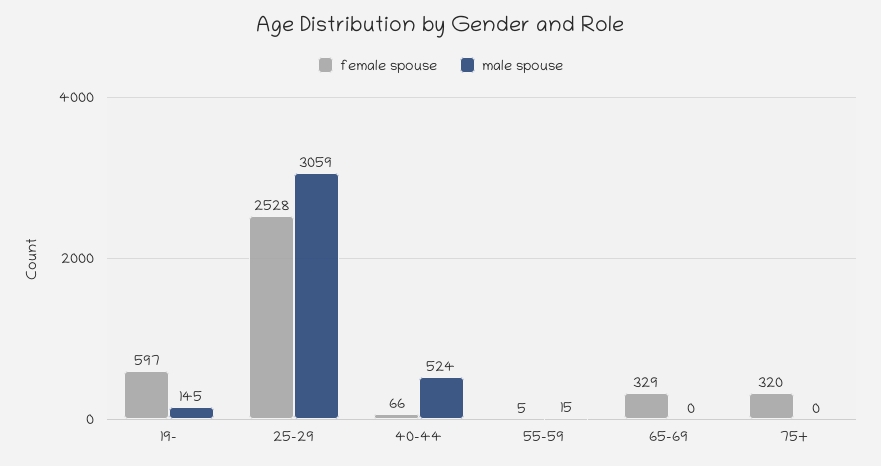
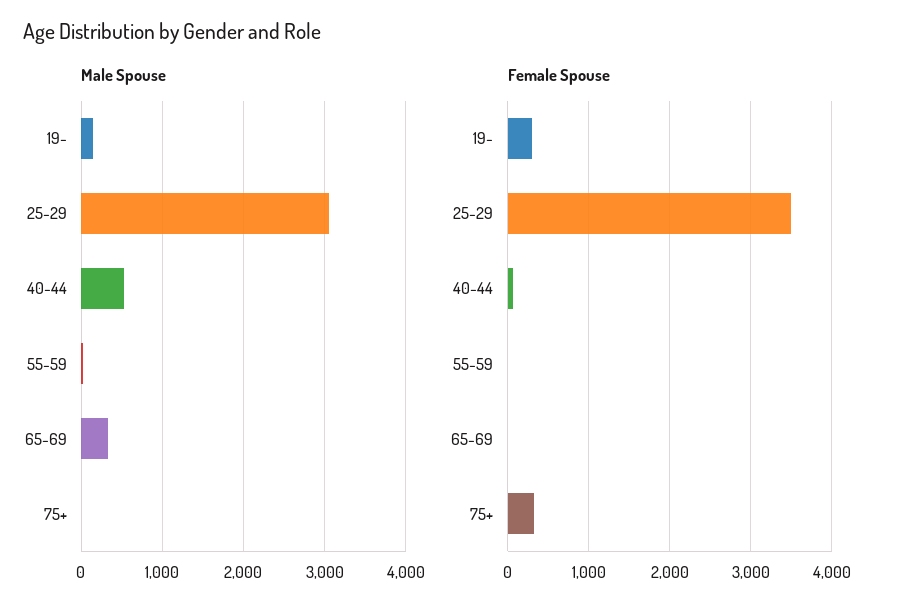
female spouse, 19-: 597 -> 300
female spouse, 25-29: 2528 -> 3500
female spouse, 65-69: 329 -> 0
male spouse, 65-69: 0 -> 300

